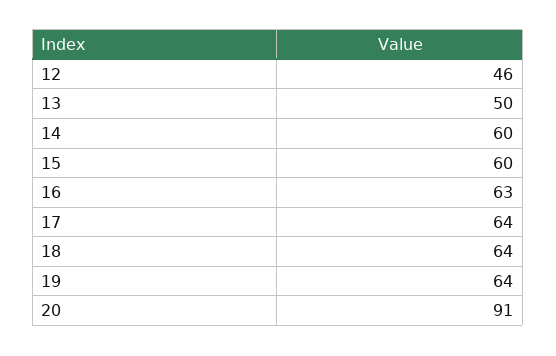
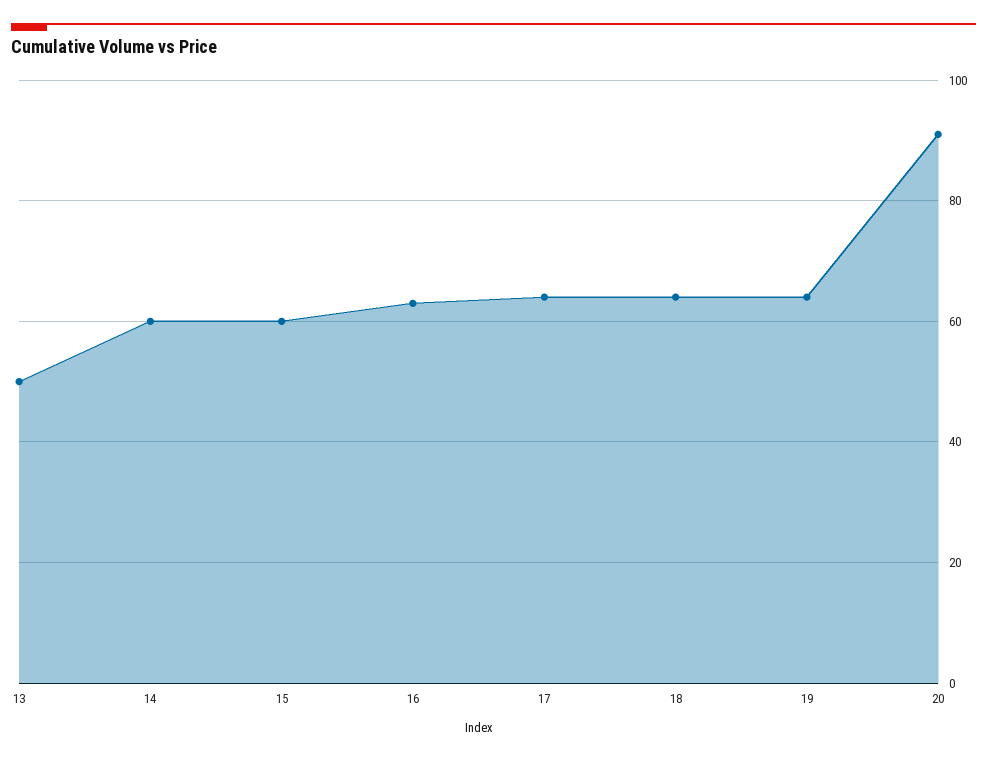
12: 46 -> none

